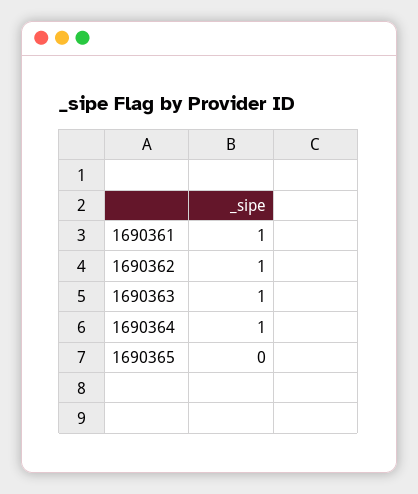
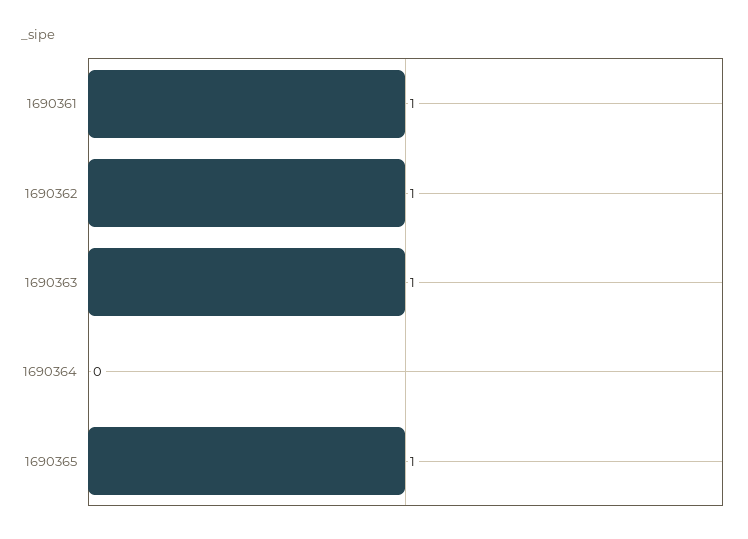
1690364: 1 -> 0
1690365: 0 -> 1

